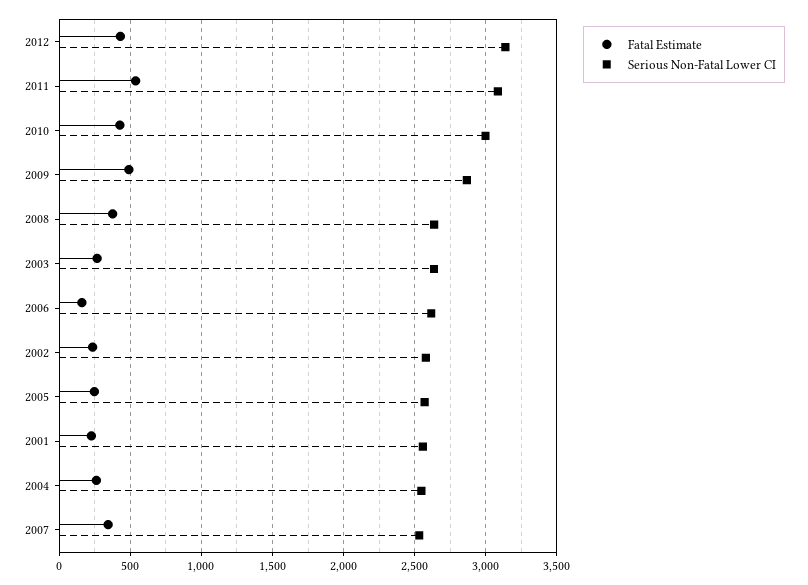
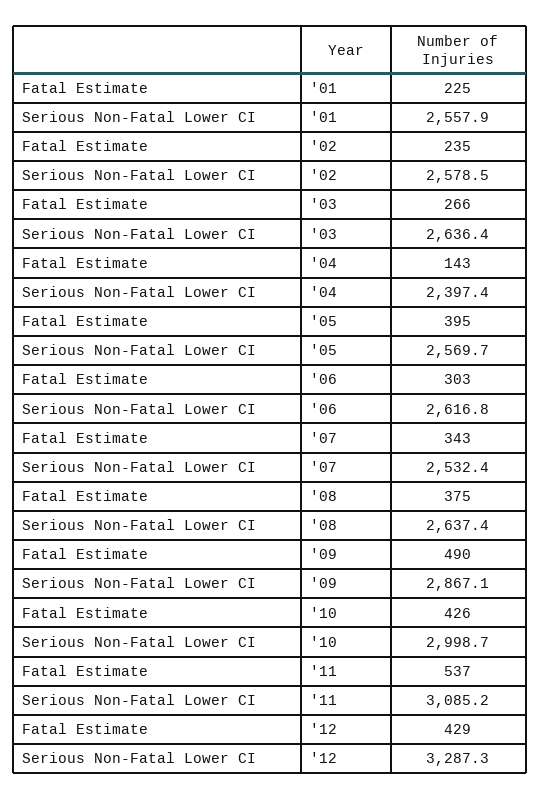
Serious Non-Fatal Lower CI, 2012: 3150 -> 3287.3
Fatal Estimate, 2006: 150 -> 303
Fatal Estimate, 2005: 250 -> 395
Fatal Estimate, 2004: 250 -> 143
Serious Non-Fatal Lower CI, 2004: 2550 -> 2397.4

